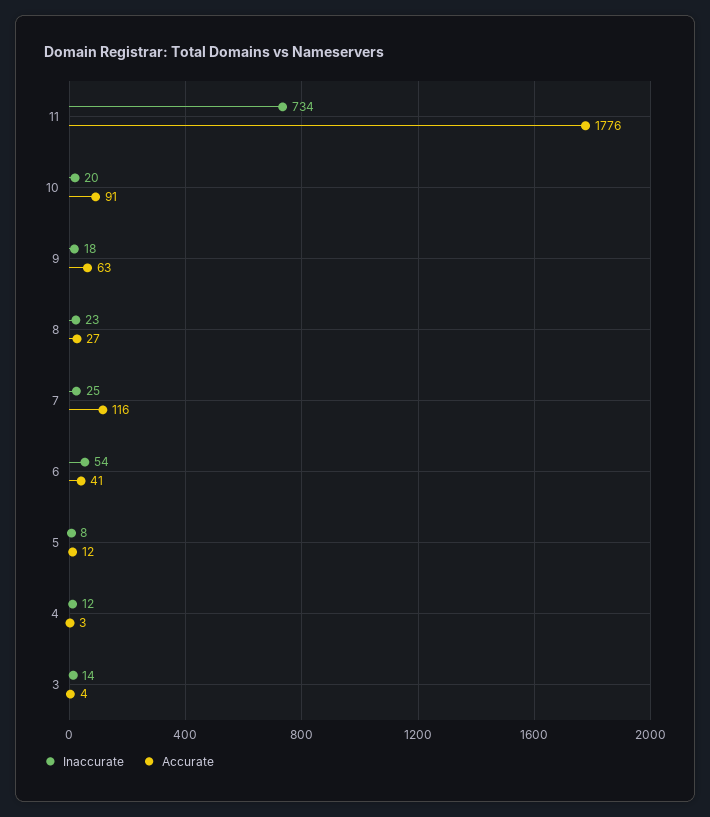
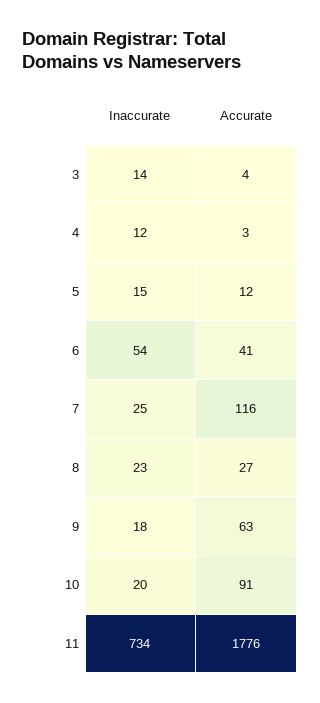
Inaccurate, 5: 8 -> 15

